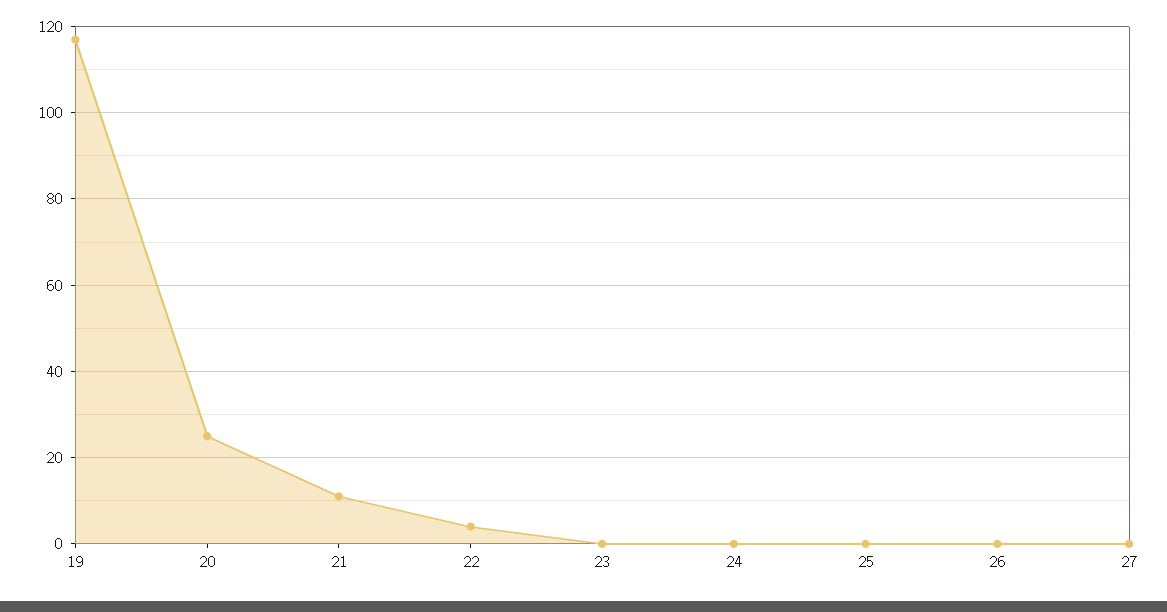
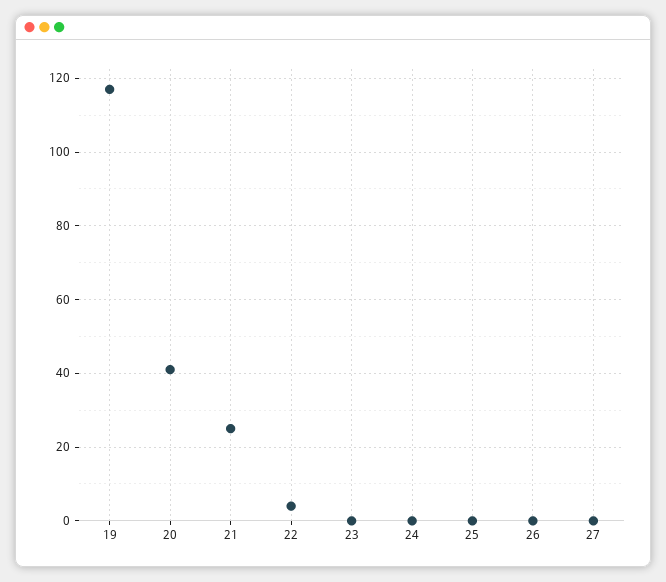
20: 25 -> 40
21: 10 -> 25

